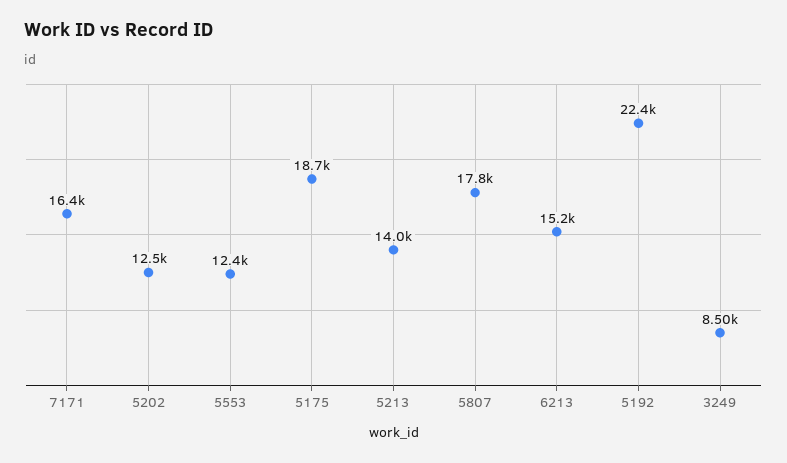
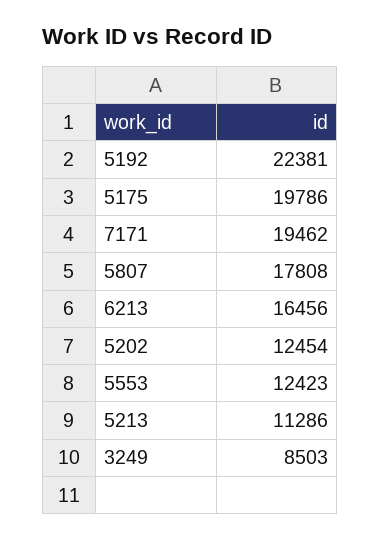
7171: 16400 -> 19462
5175: 18700 -> 19786
5213: 14000 -> 11286
6213: 15200 -> 16456

